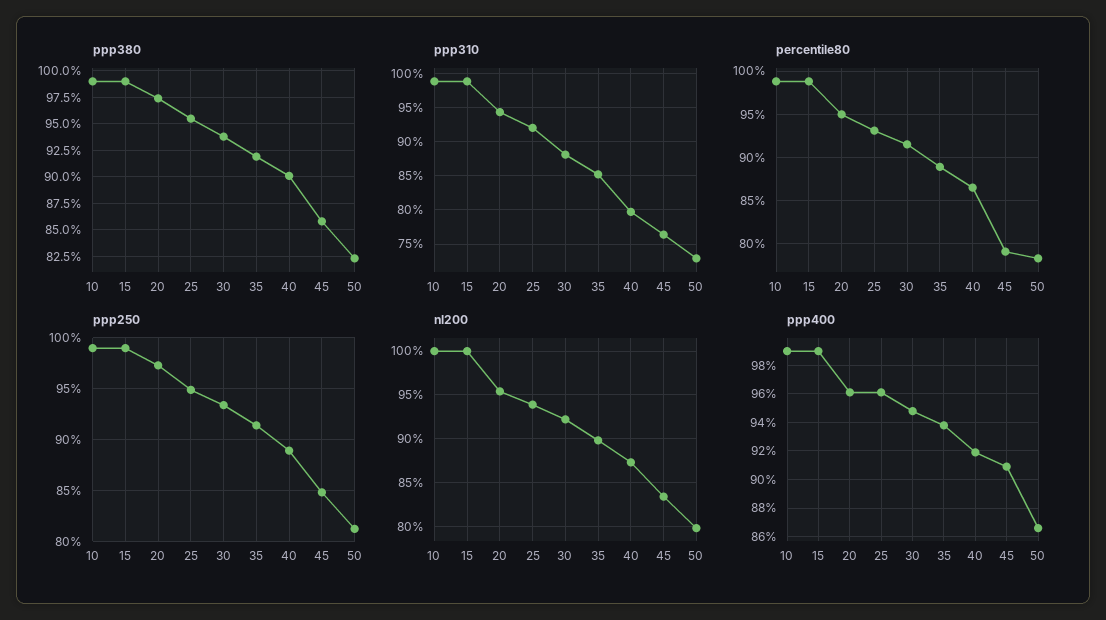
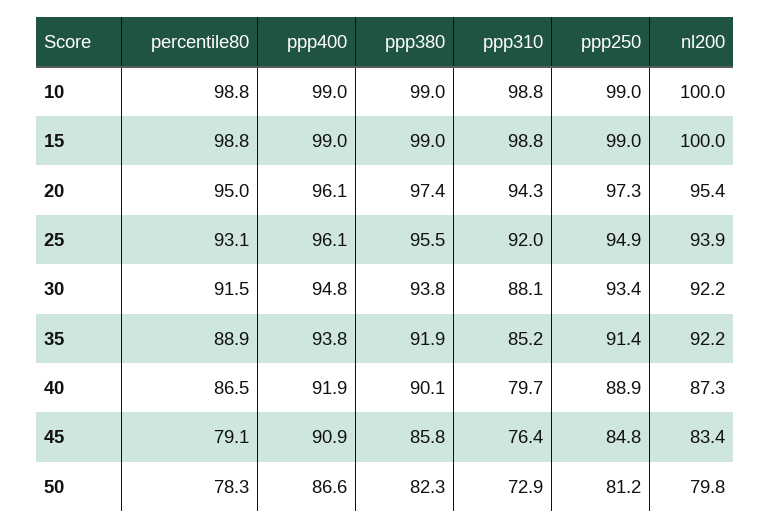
nl200, 35: 90 -> 92.2

